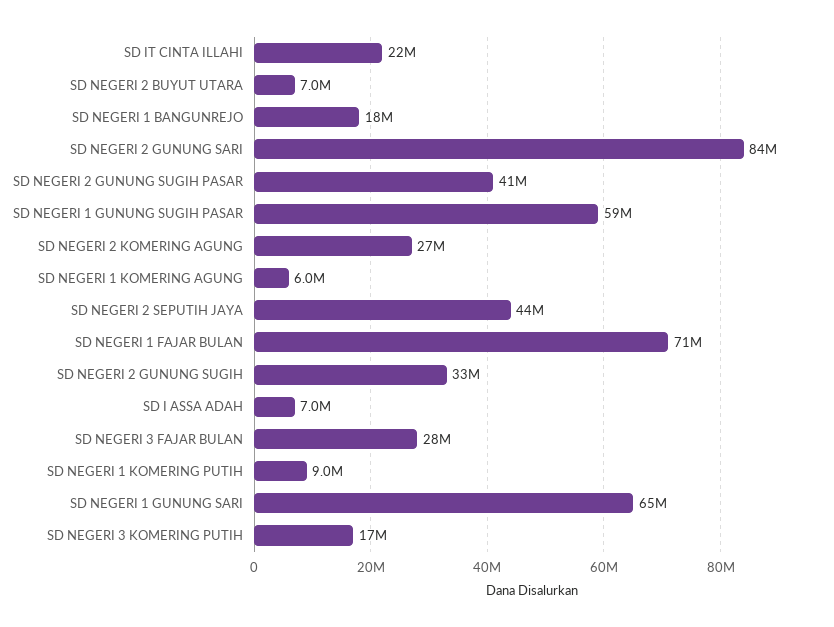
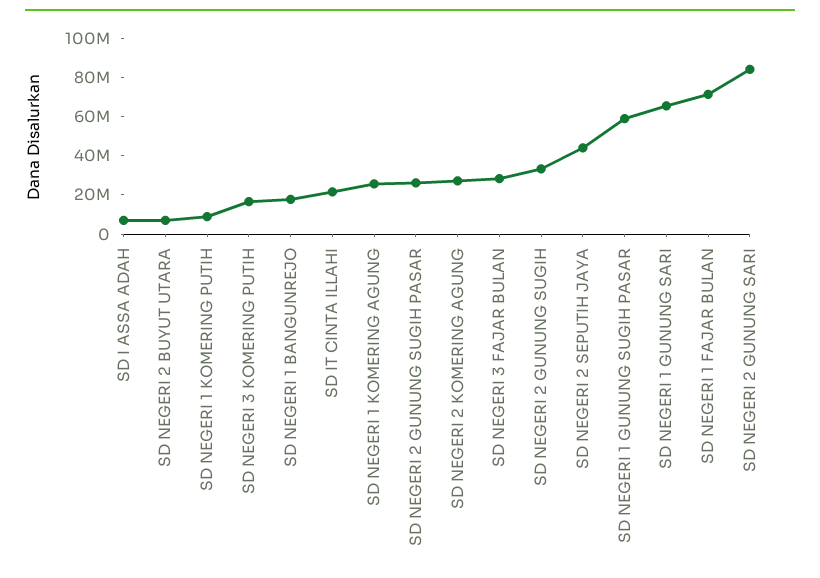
SD NEGERI 2 GUNUNG SUGIH PASAR: 41000000 -> 25000000
SD NEGERI 1 KOMERING AGUNG: 6000000 -> 25000000

